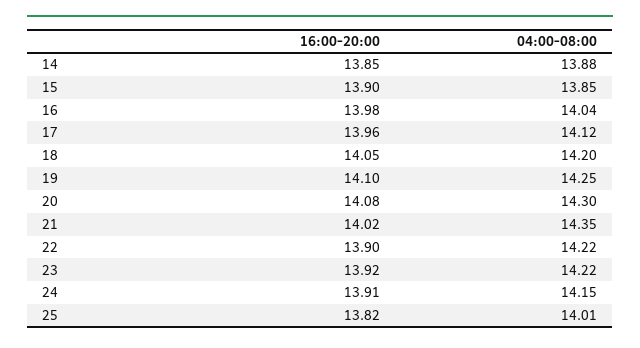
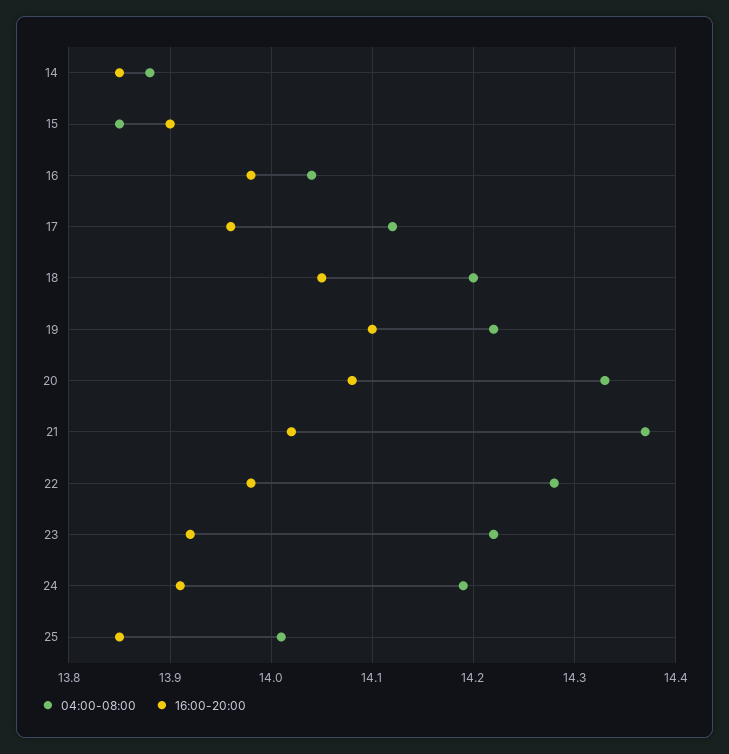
04:00-08:00, 19: 14.25 -> 14.22
04:00-08:00, 20: 14.3 -> 14.33
04:00-08:00, 21: 14.35 -> 14.37
16:00-20:00, 22: 13.9 -> 13.98
04:00-08:00, 22: 14.22 -> 14.28
04:00-08:00, 24: 14.15 -> 14.19
16:00-20:00, 25: 13.82 -> 13.85

